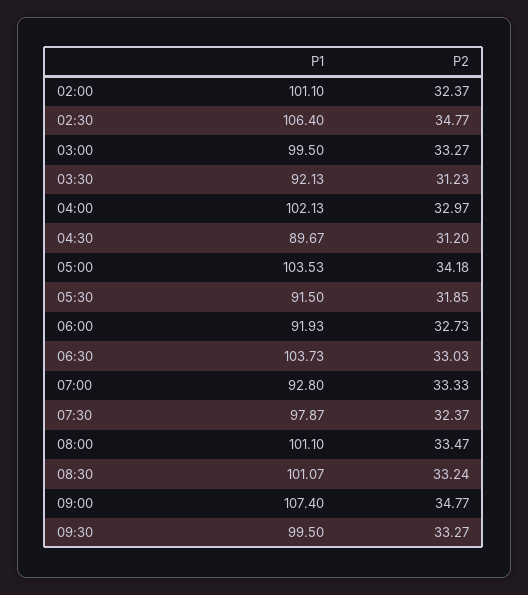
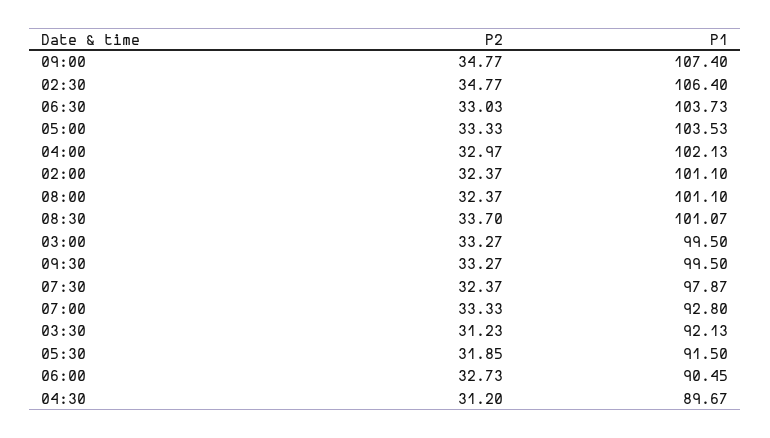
P2, 05:00: 34.18 -> 33.33
P1, 06:00: 91.93 -> 90.45
P2, 08:00: 33.47 -> 32.37
P2, 08:30: 33.24 -> 33.7

